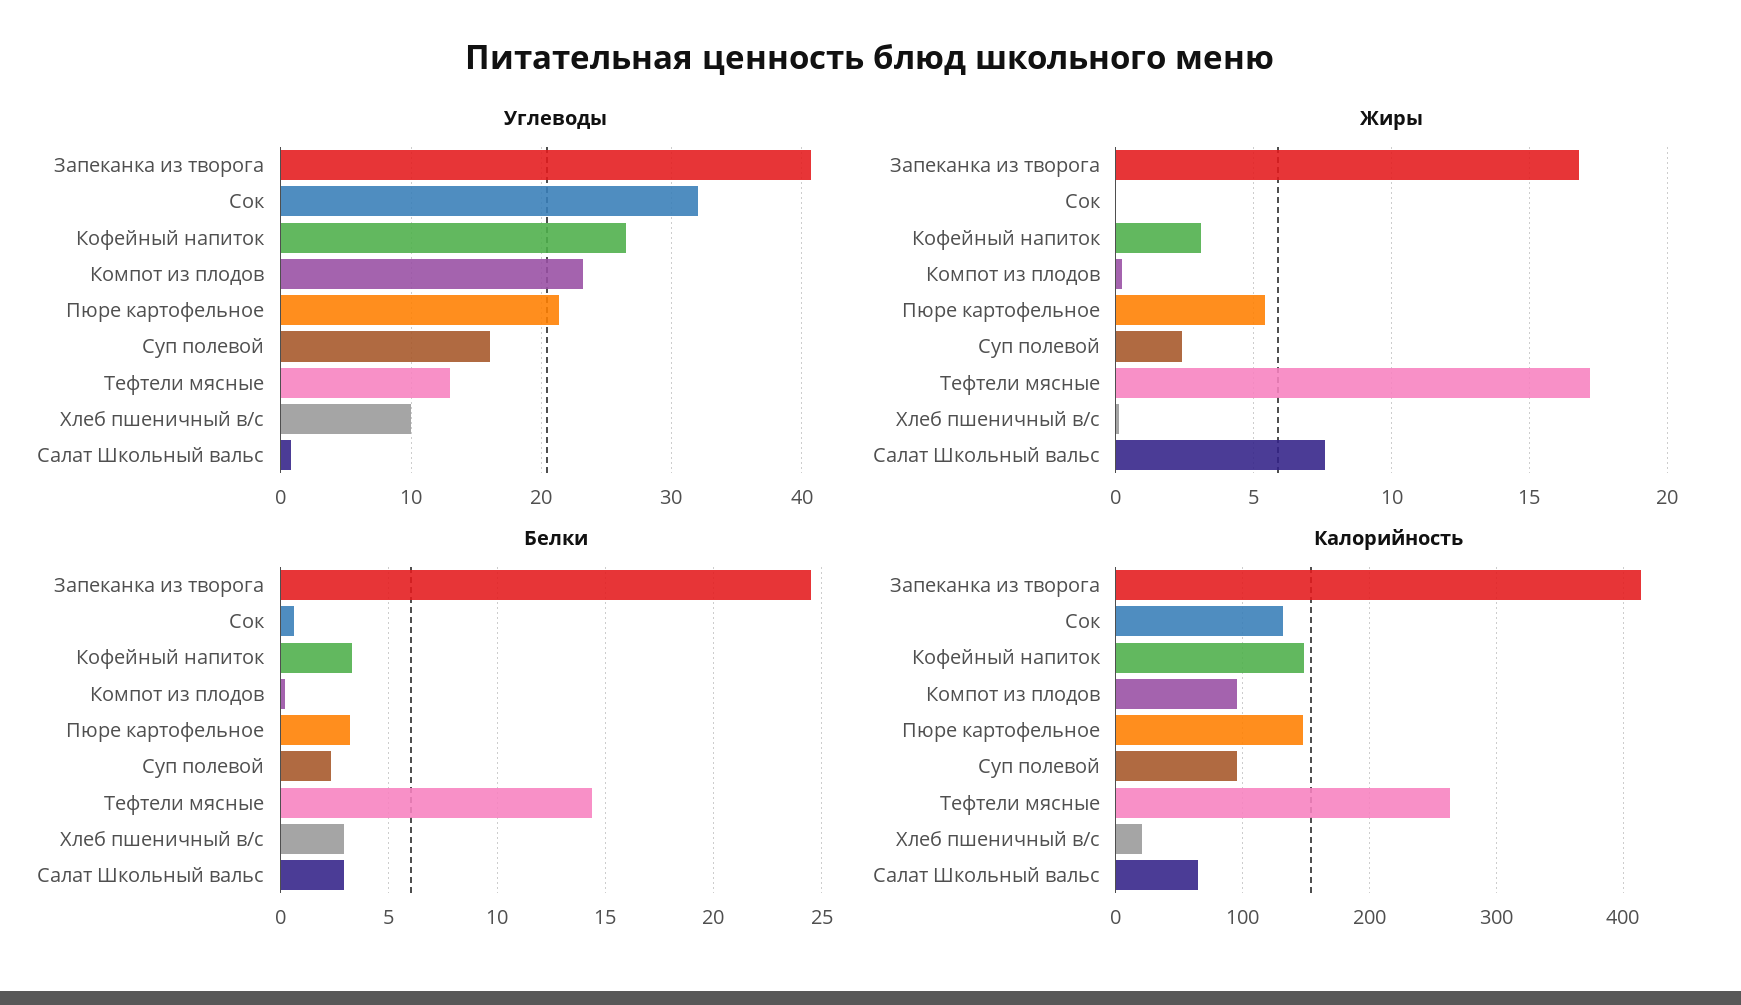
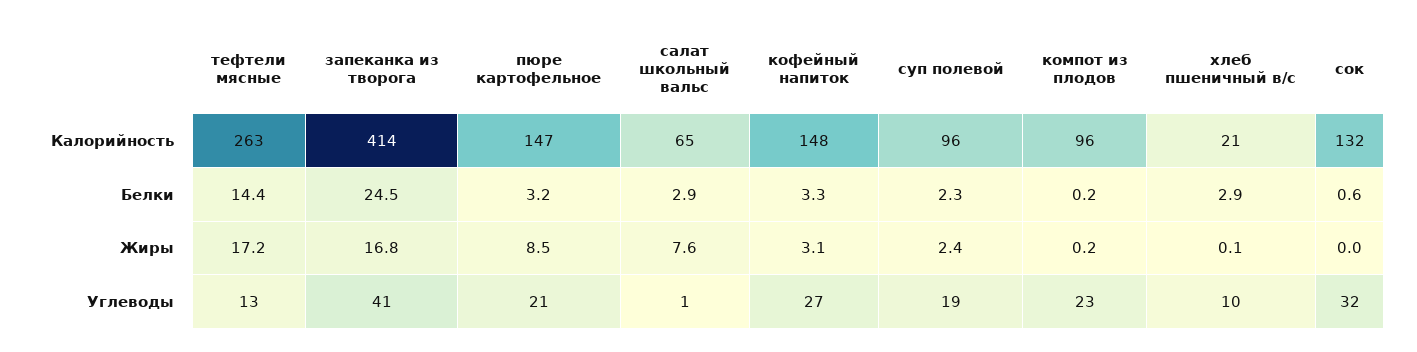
Углеводы, Суп полевой: 16 -> 19
Жиры, Пюре картофельное: 5.5 -> 8.5

